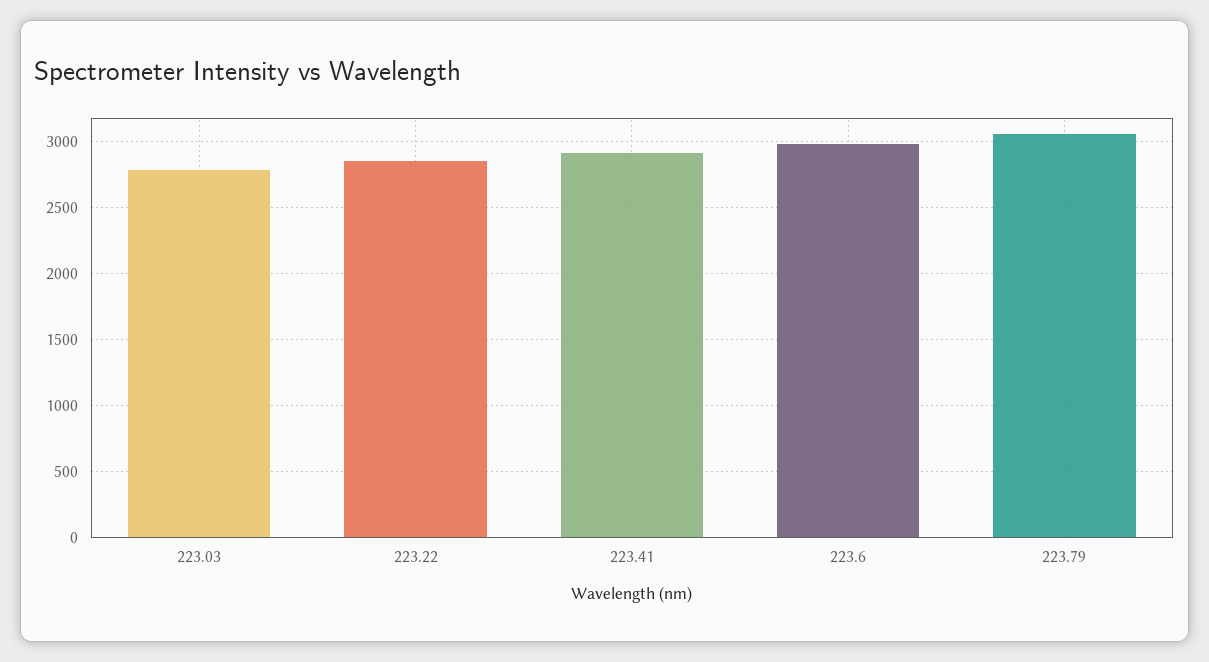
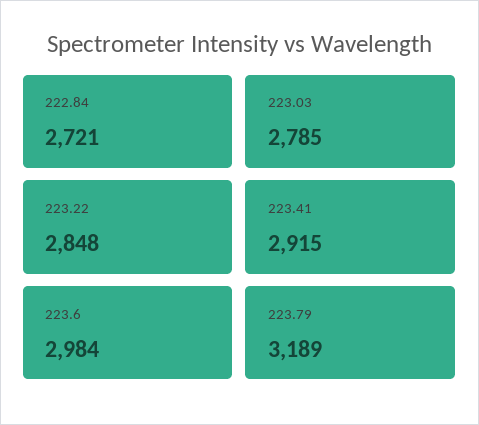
223.79: 3050 -> 3189
222.84: none -> 2721

